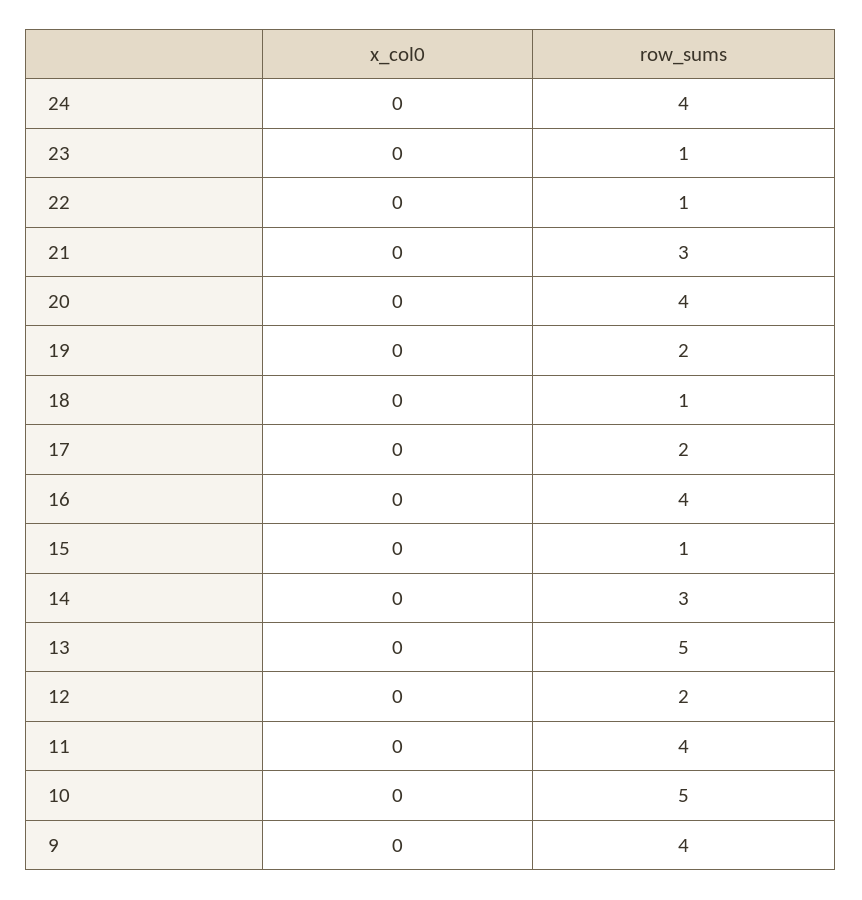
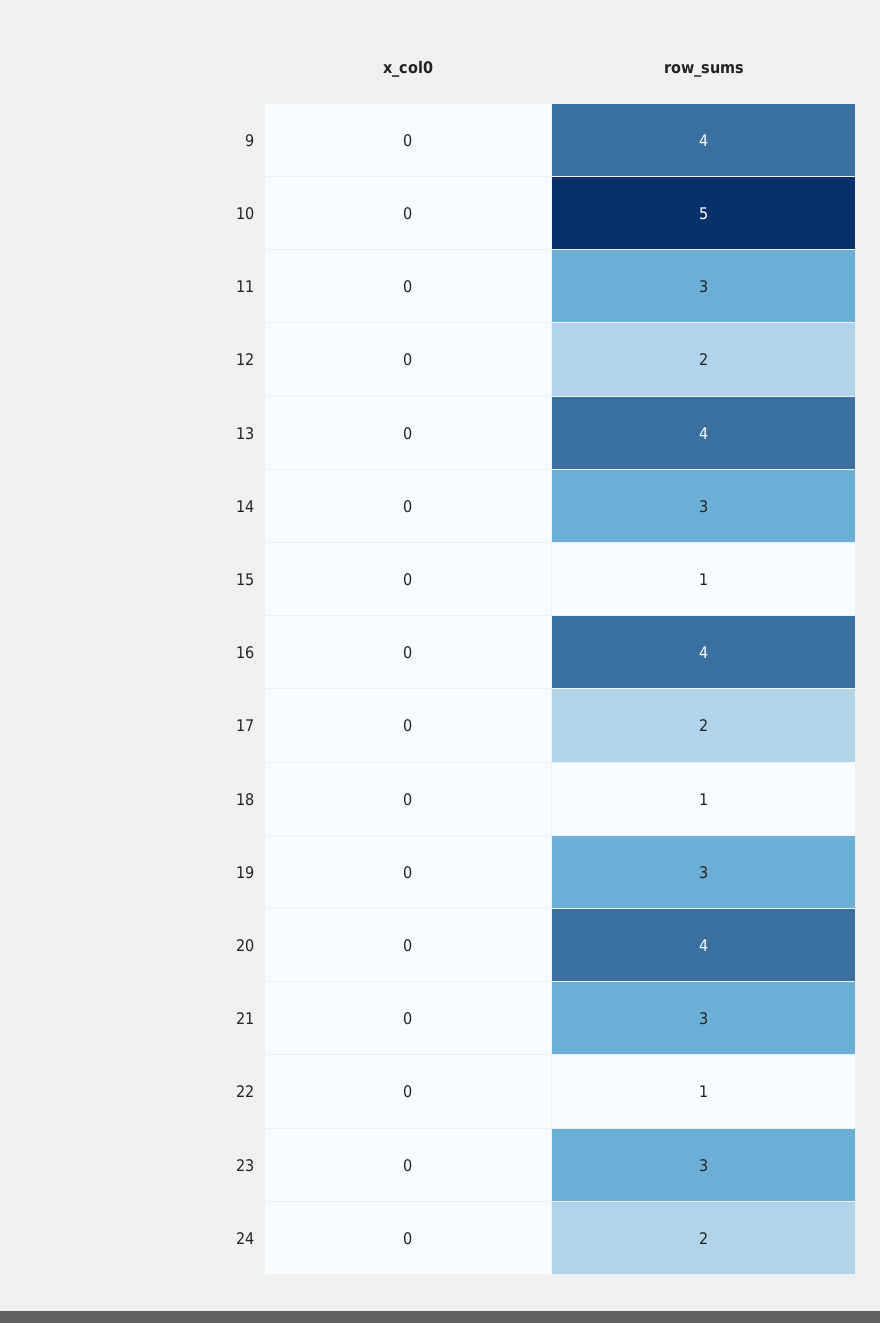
row_sums, 24: 4 -> 2
row_sums, 23: 1 -> 3
row_sums, 19: 2 -> 3
row_sums, 13: 5 -> 4
row_sums, 11: 4 -> 3

